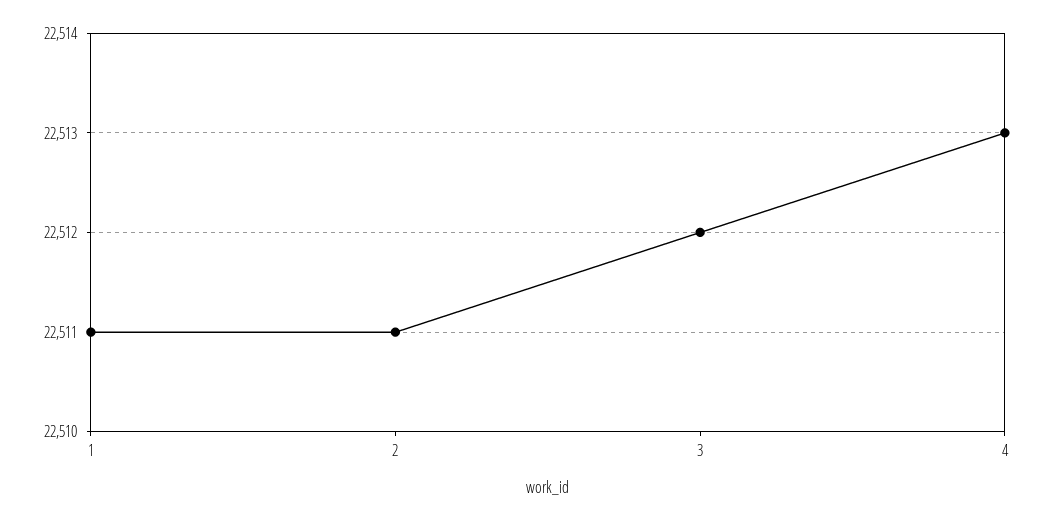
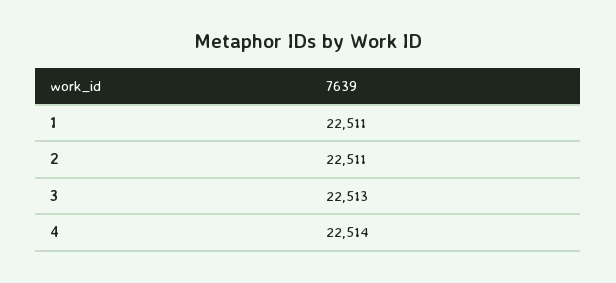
3: 22512 -> 22513
4: 22513 -> 22514

